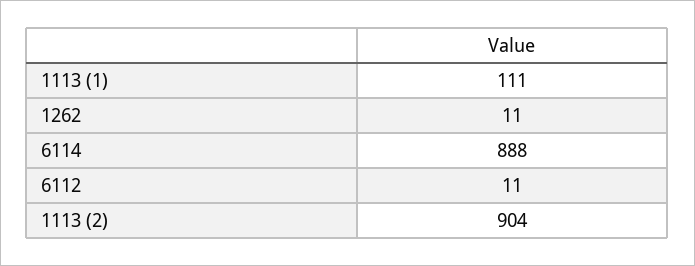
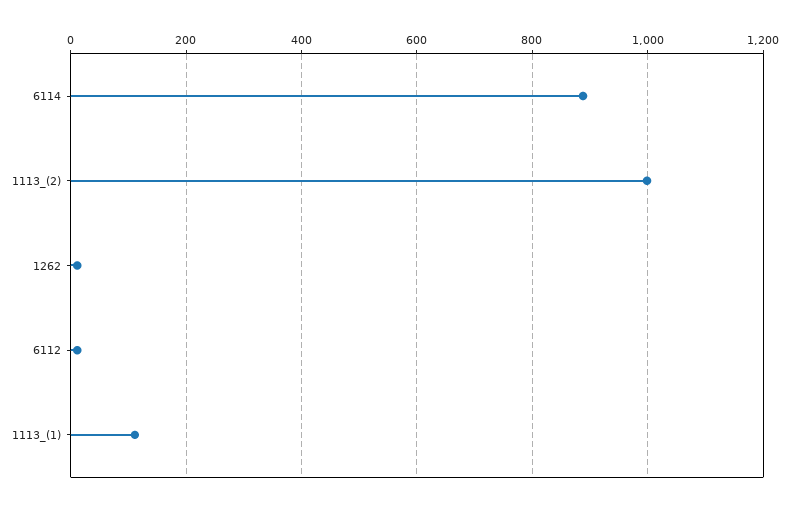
1113 (2): 904 -> 1000

